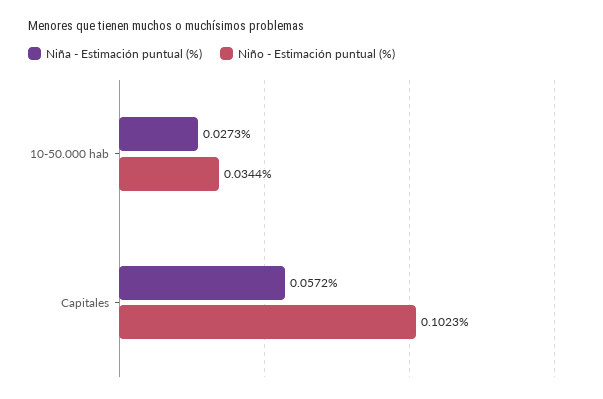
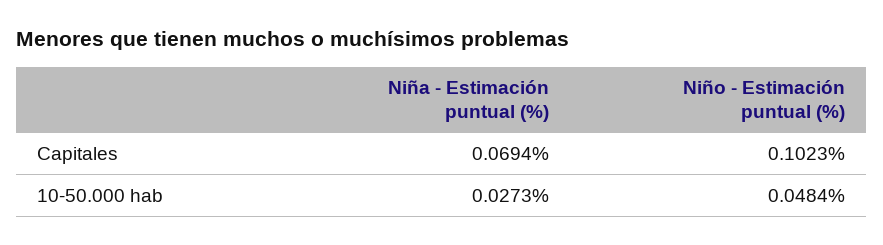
Niño - Estimación puntual (%), 10-50.000 hab: 0.0344 -> 0.0484
Niña - Estimación puntual (%), Capitales: 0.0572 -> 0.0694

